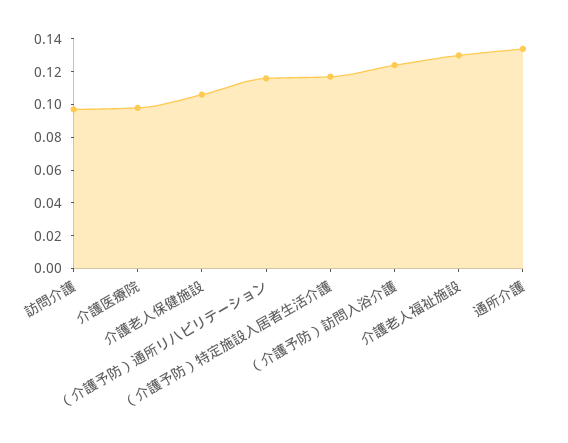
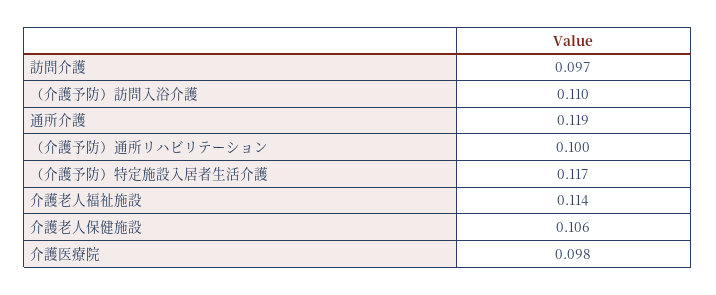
（介護予防）通所リハビリテーション: 0.115 -> 0.1
（介護予防）訪問入浴介護: 0.125 -> 0.11
介護老人福祉施設: 0.13 -> 0.114
通所介護: 0.135 -> 0.119

